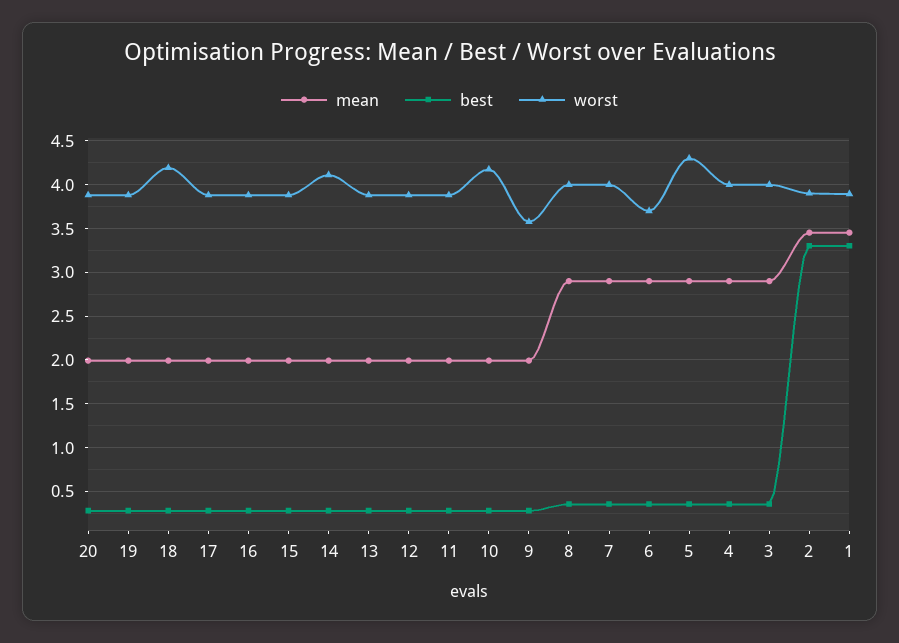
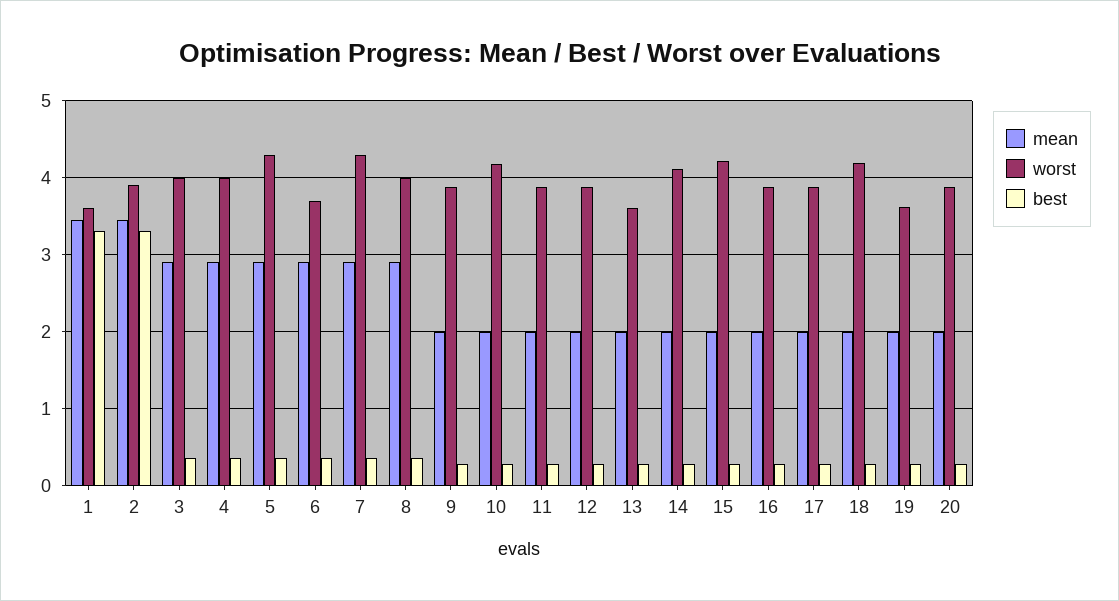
worst, 19: 3.9 -> 3.6
worst, 15: 3.9 -> 4.2
worst, 13: 3.9 -> 3.6
worst, 9: 3.6 -> 3.9
worst, 7: 4 -> 4.3
worst, 1: 3.9 -> 3.6

